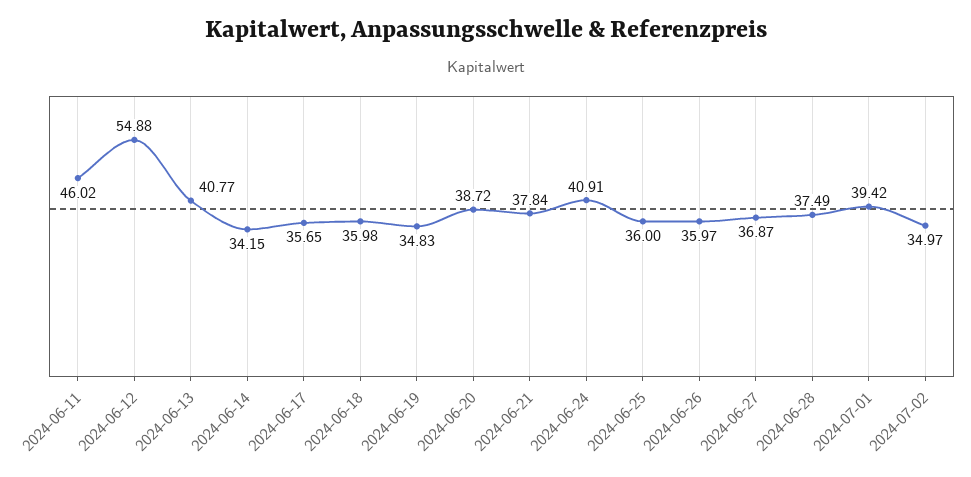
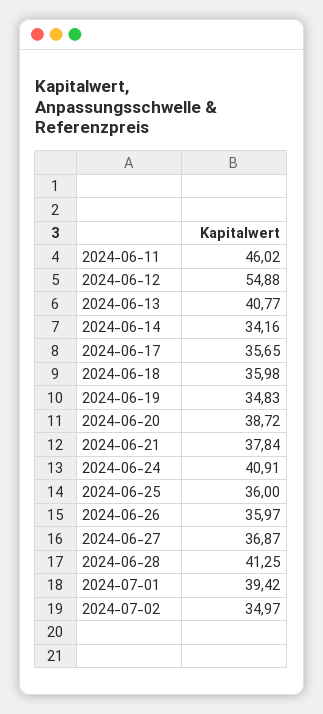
2024-06-14: 34.15 -> 34.16
2024-06-28: 37.49 -> 41.25

